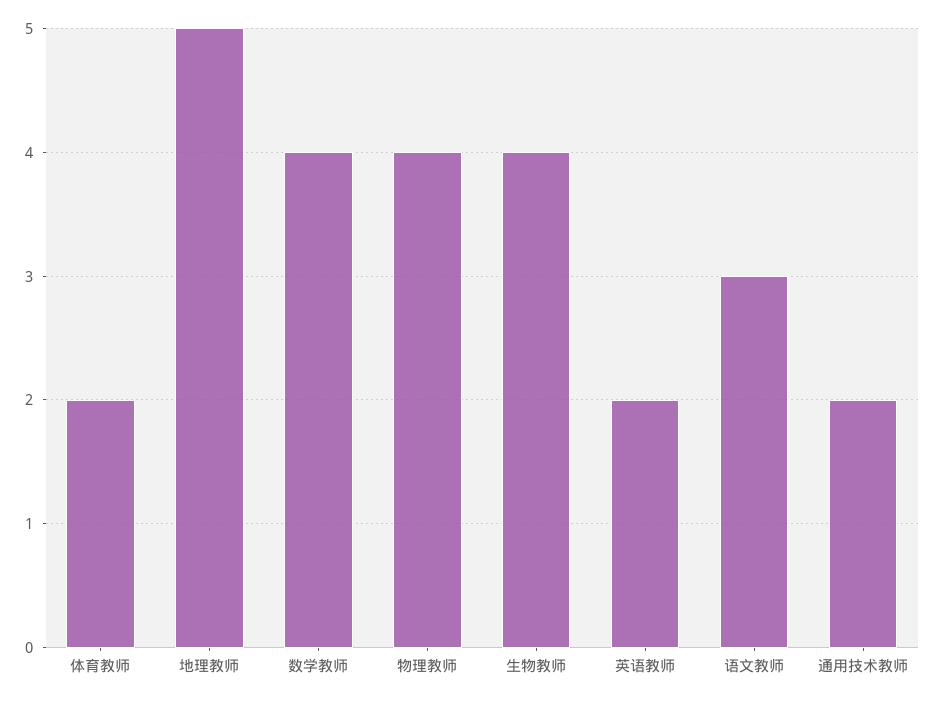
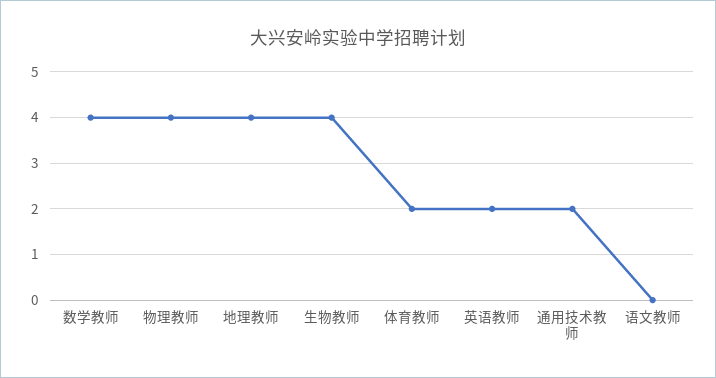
地理教师: 5 -> 4
语文教师: 3 -> 0

